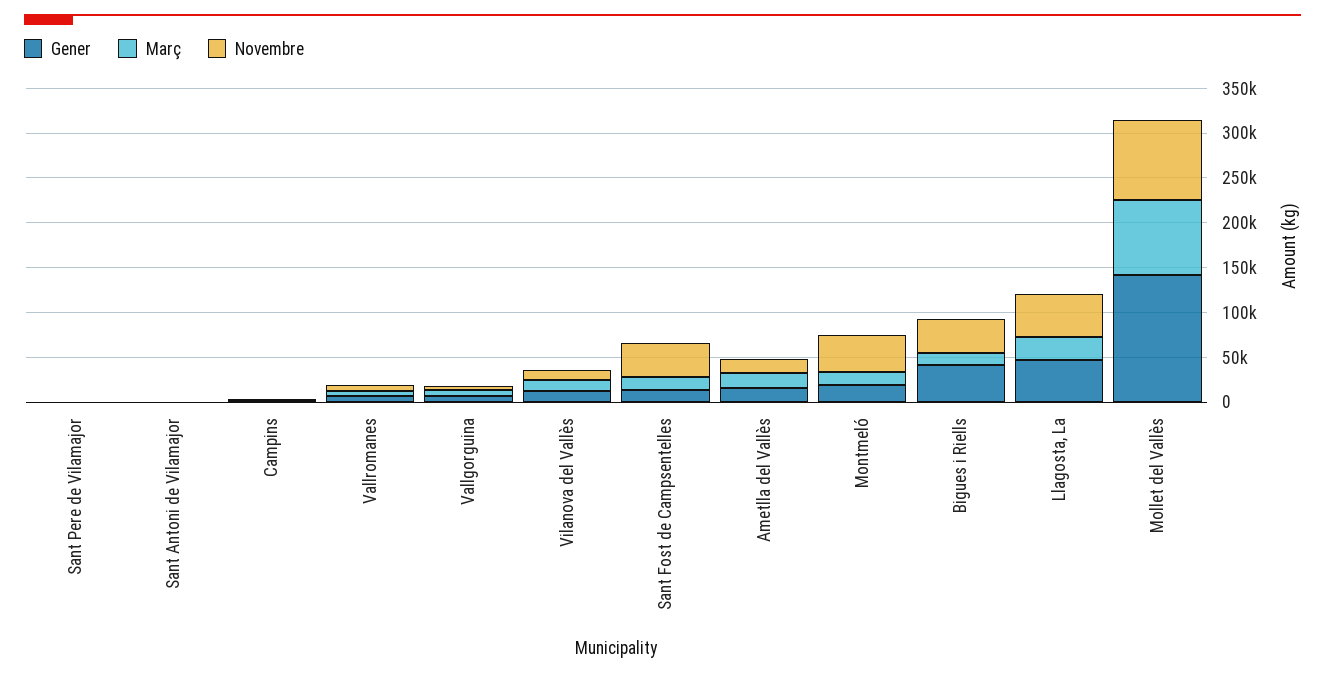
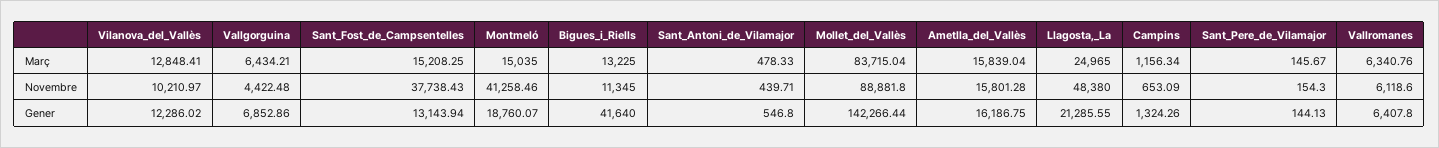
Novembre, Bigues i Riells: 40000 -> 11345
Gener, Llagosta, La: 50000 -> 21285.55

